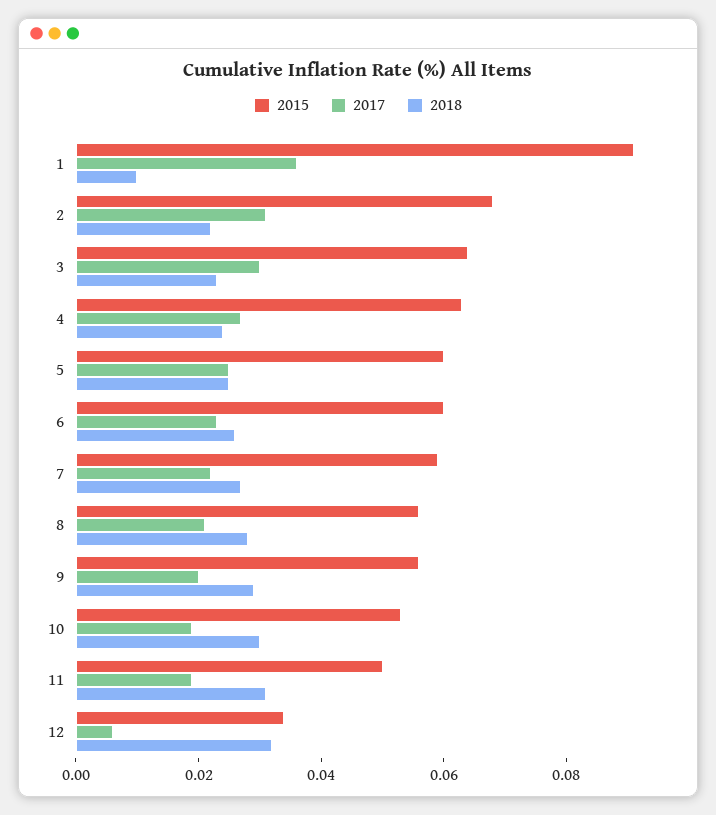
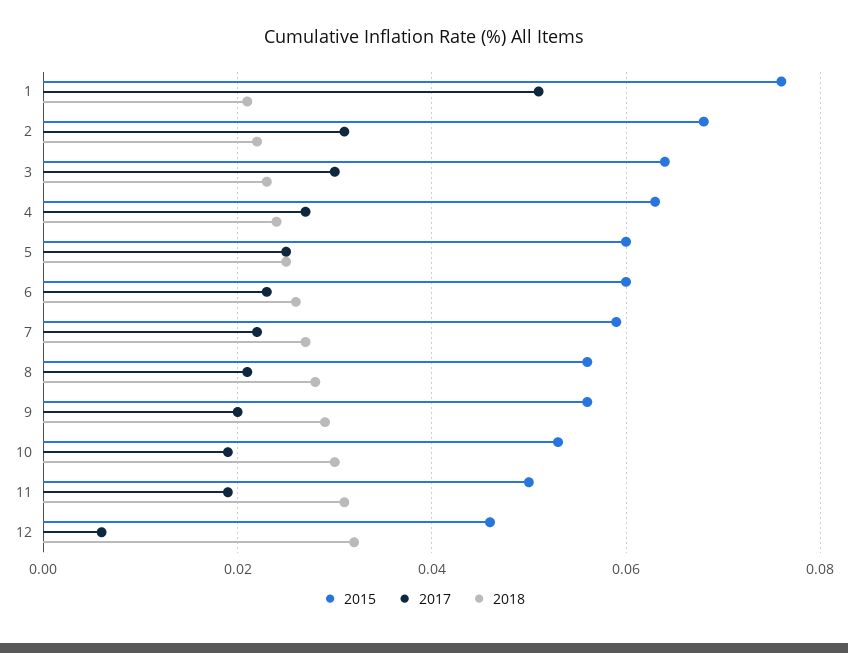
2015, 1: 0.09 -> 0.075
2017, 1: 0.035 -> 0.05
2018, 1: 0.01 -> 0.02
2015, 12: 0.035 -> 0.045

